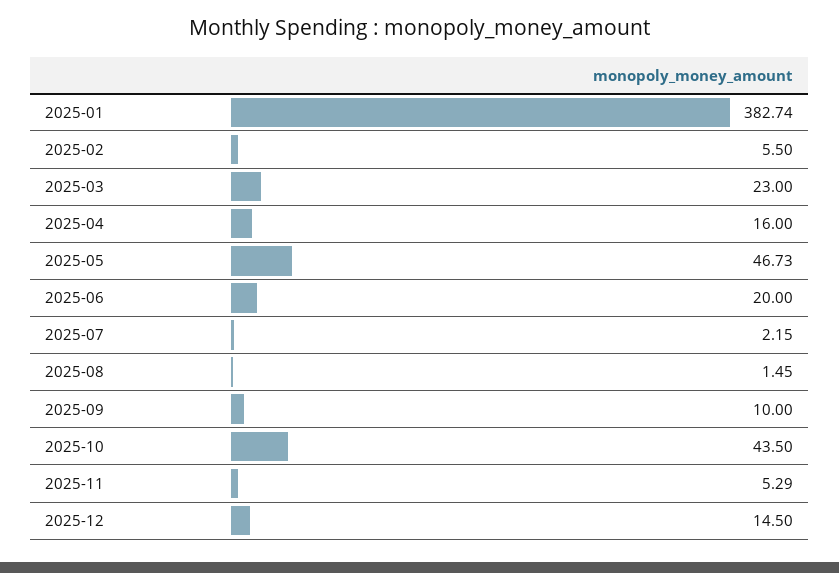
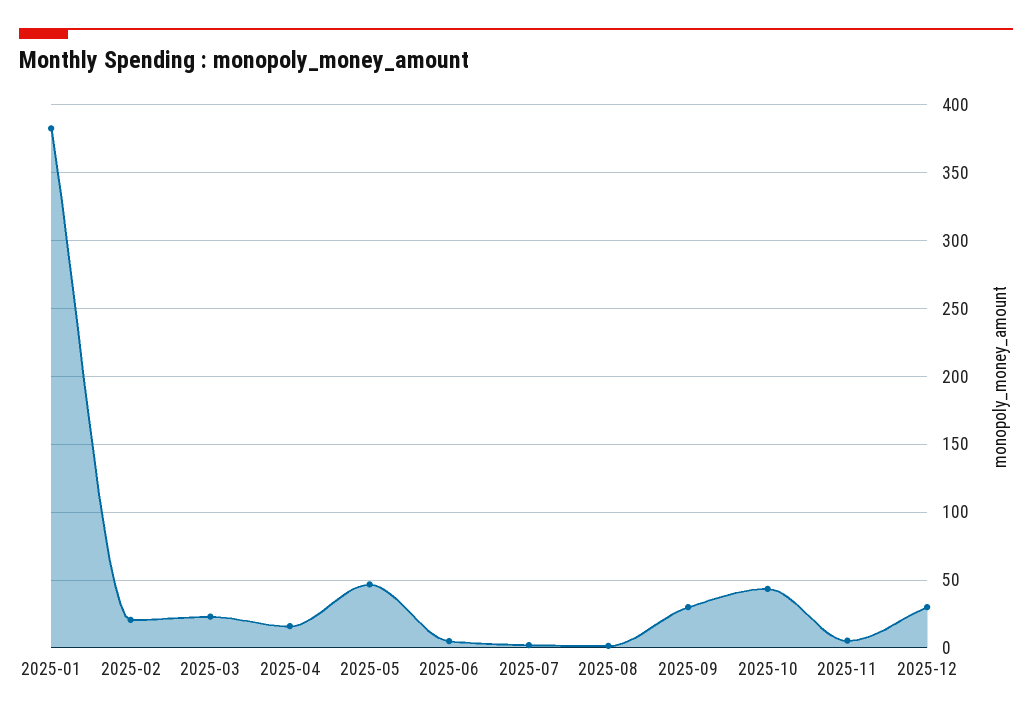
2025-02: 5.5 -> 20
2025-06: 20 -> 5
2025-09: 10 -> 30
2025-12: 14.5 -> 30

